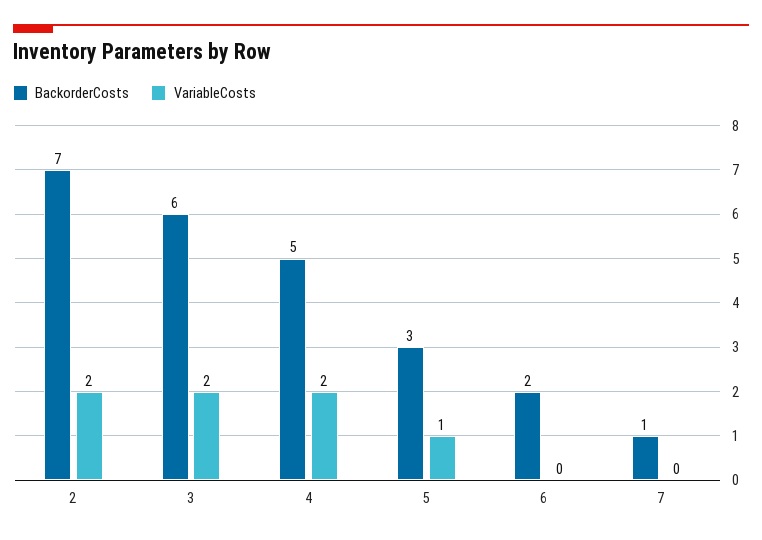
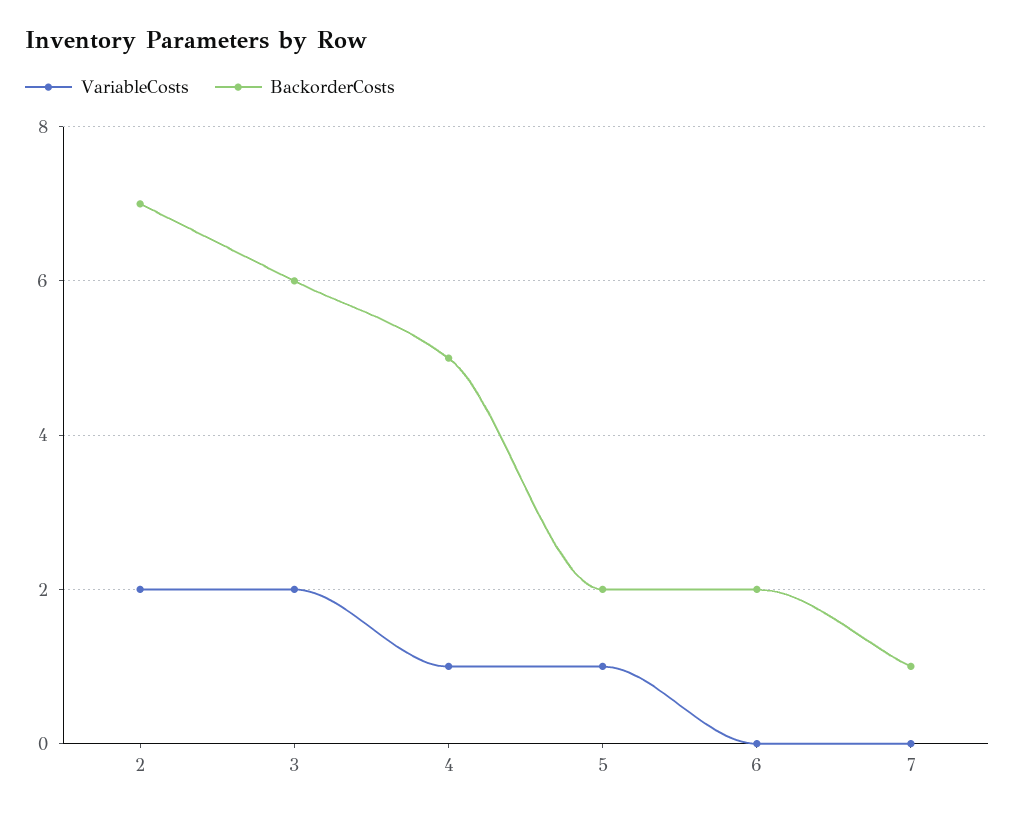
VariableCosts, 4: 2 -> 1
BackorderCosts, 5: 3 -> 2

